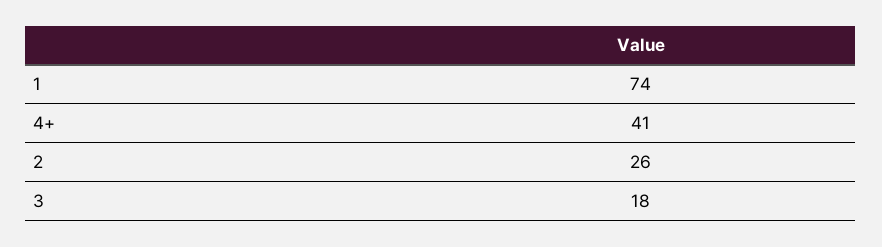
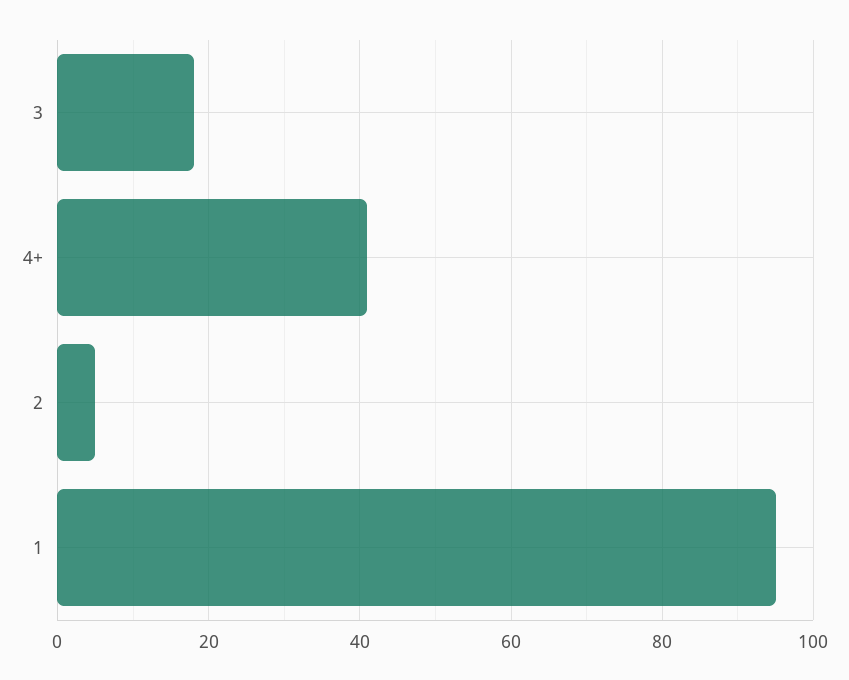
1: 74 -> 95
2: 26 -> 5

